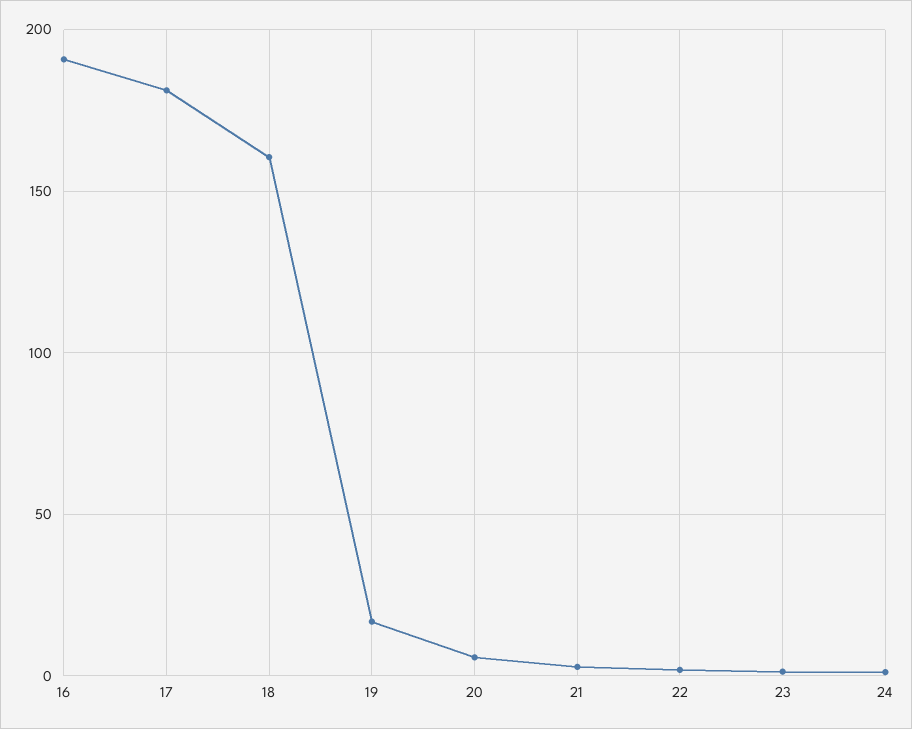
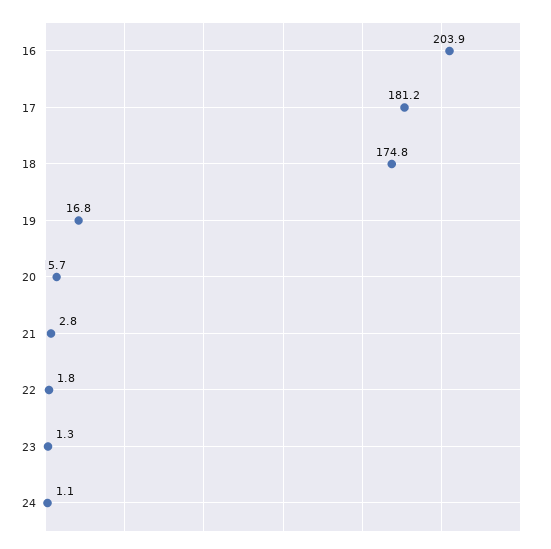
16: 190 -> 203.9
18: 160 -> 174.8

